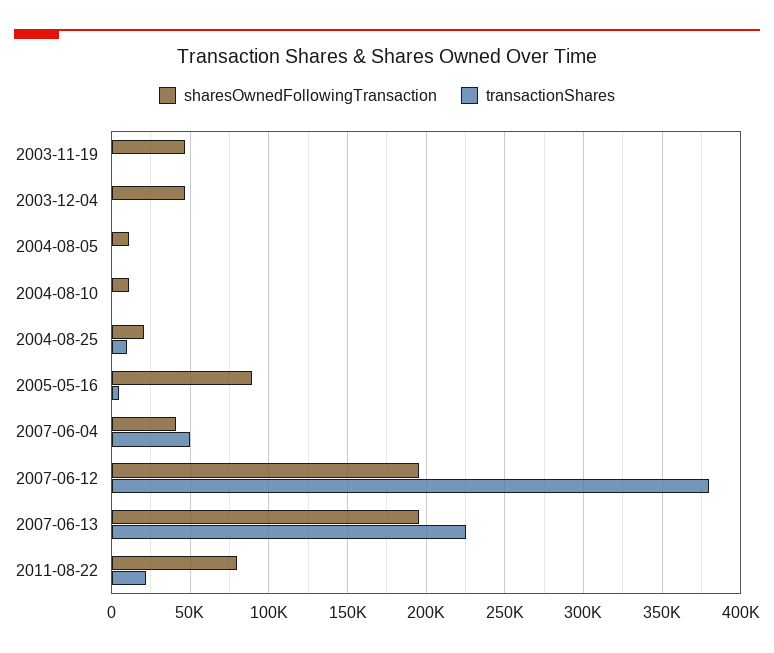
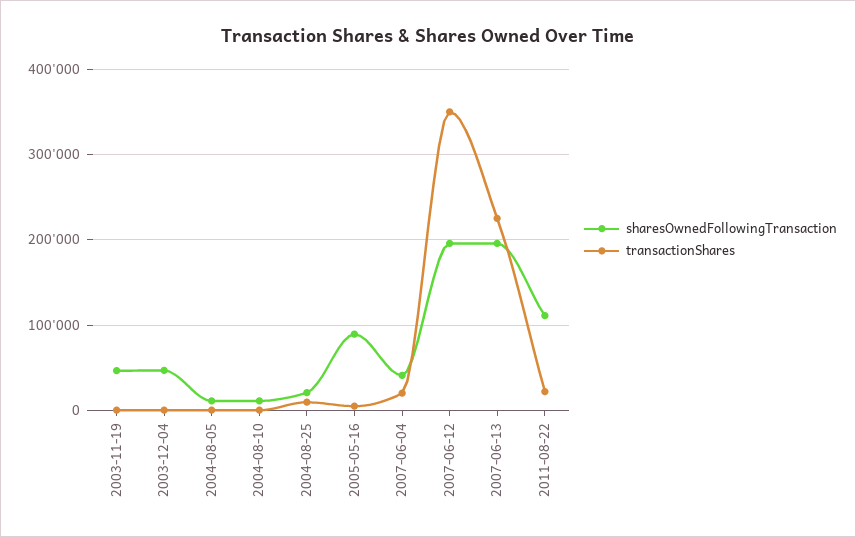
transactionShares, 2007-06-04: 50000 -> 20000
transactionShares, 2007-06-12: 380000 -> 350000
sharesOwnedFollowingTransaction, 2011-08-22: 80000 -> 110000

